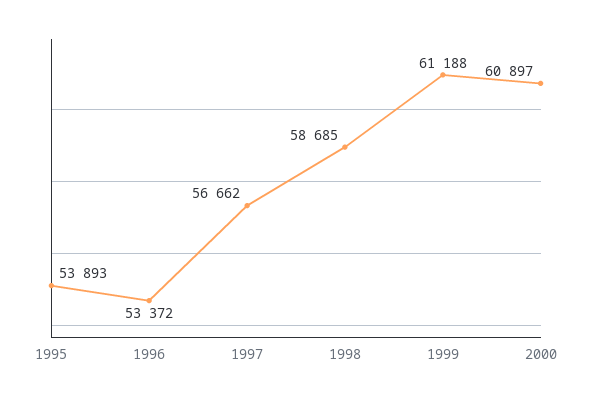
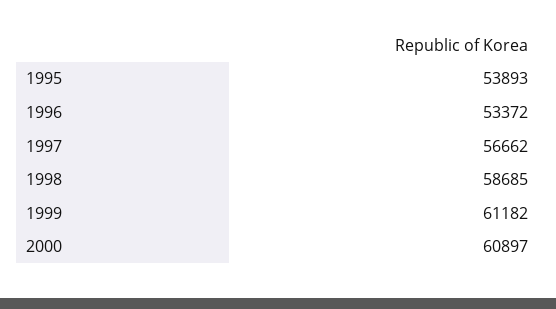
1999: 61188 -> 61182

